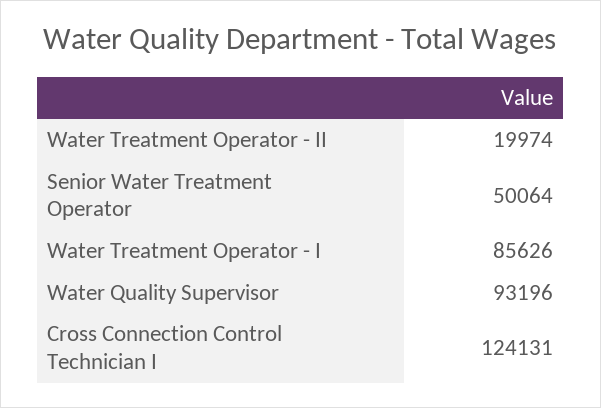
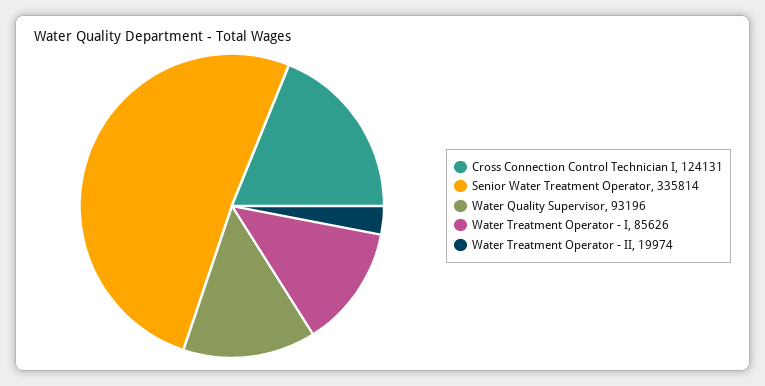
Senior Water Treatment Operator: 50064 -> 335814

